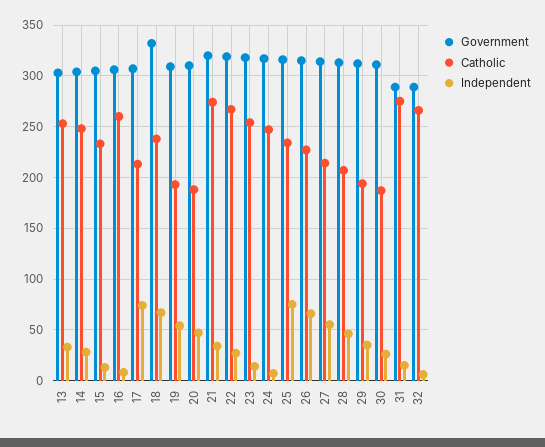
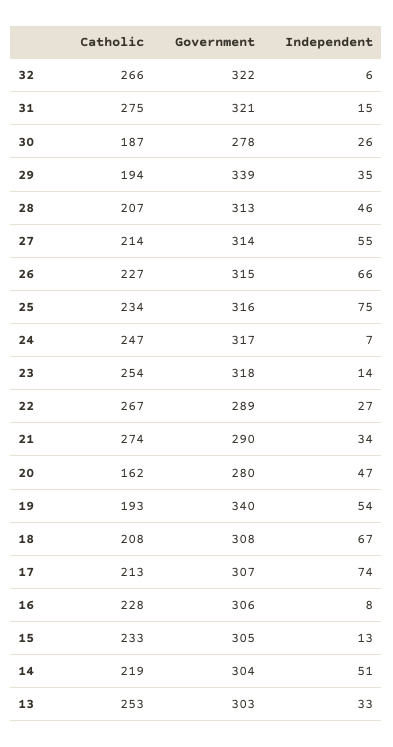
Catholic, 14: 250 -> 219
Independent, 14: 30 -> 51
Catholic, 16: 260 -> 228
Government, 18: 330 -> 308
Catholic, 18: 240 -> 208
Government, 19: 310 -> 340
Government, 20: 310 -> 280
Catholic, 20: 190 -> 162
Government, 21: 320 -> 290
Government, 22: 320 -> 289
Government, 29: 310 -> 339
Government, 30: 310 -> 278
Government, 31: 290 -> 321
Government, 32: 290 -> 322

